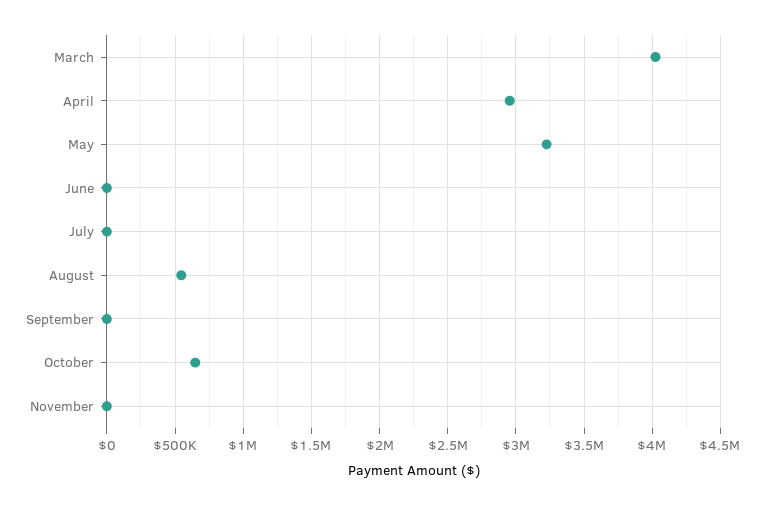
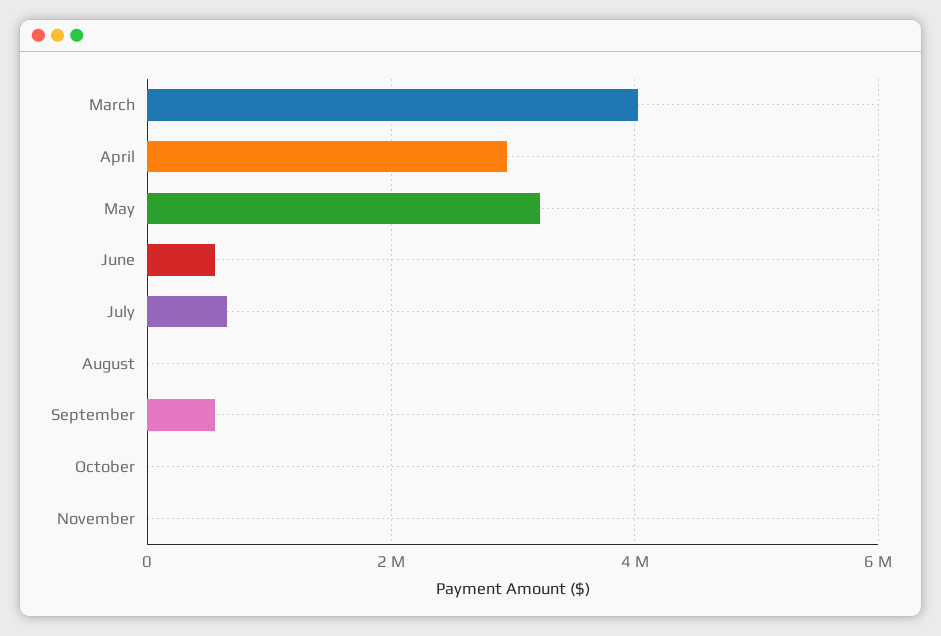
June: 0 -> 600000
July: 0 -> 600000
August: 550000 -> 0
September: 0 -> 600000
October: 650000 -> 0

